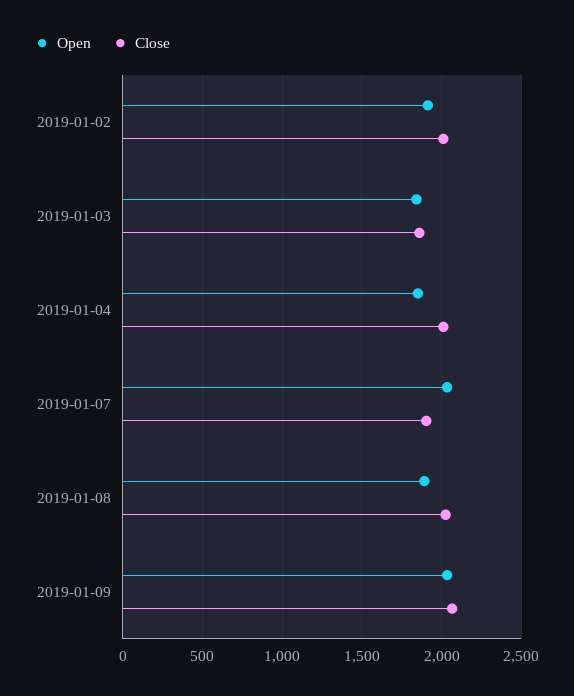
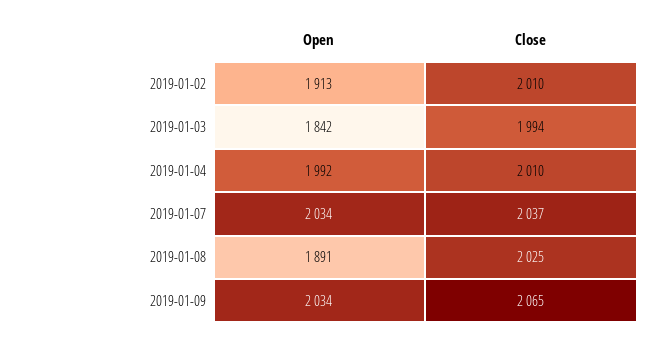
Close, 2019-01-03: 1850 -> 1994
Open, 2019-01-04: 1850 -> 1992
Close, 2019-01-07: 1900 -> 2037

